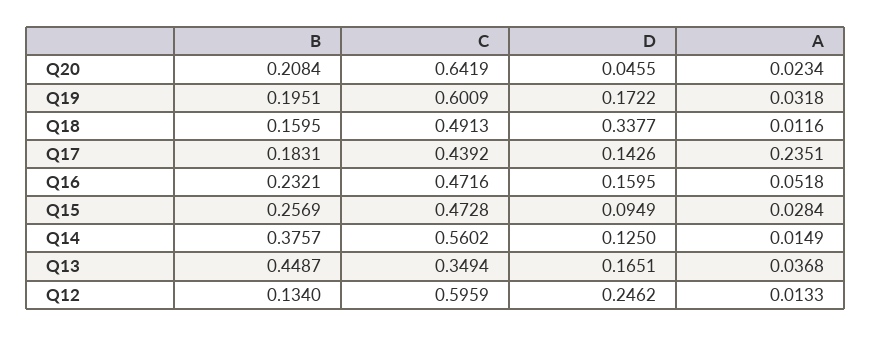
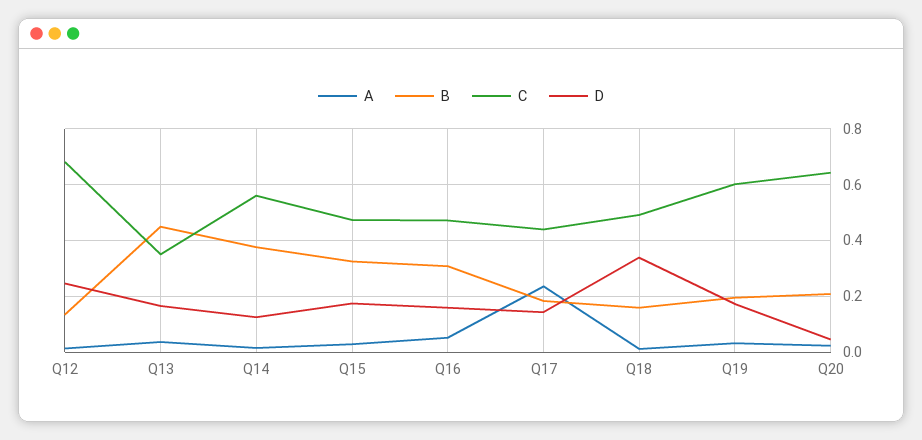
B, Q16: 0.2321 -> 0.3
B, Q15: 0.2569 -> 0.325
D, Q15: 0.0949 -> 0.175
C, Q12: 0.5959 -> 0.675

